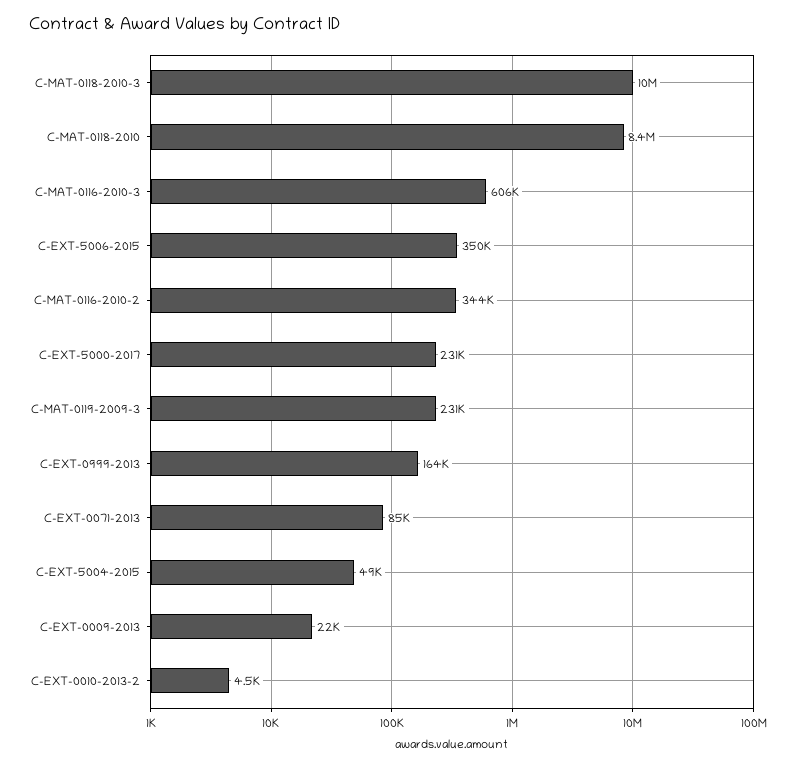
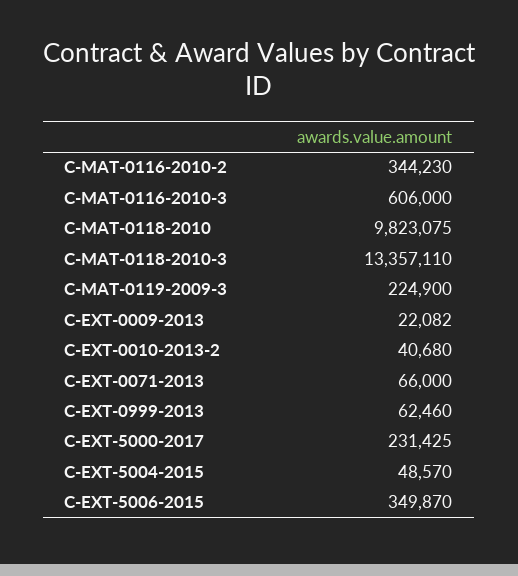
C-MAT-0118-2010-3: 10000000 -> 13357110
C-MAT-0118-2010: 8400000 -> 9823075
C-MAT-0119-2009-3: 231000 -> 224900
C-EXT-0999-2013: 164000 -> 62460
C-EXT-0071-2013: 85000 -> 66000
C-EXT-0010-2013-2: 4500 -> 40680

